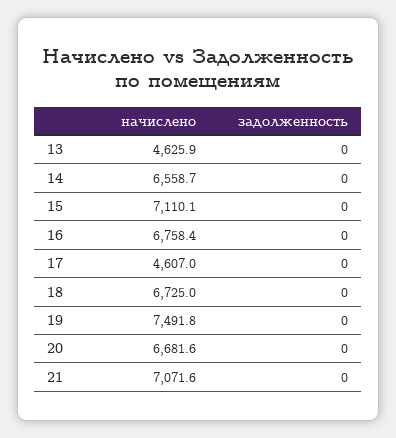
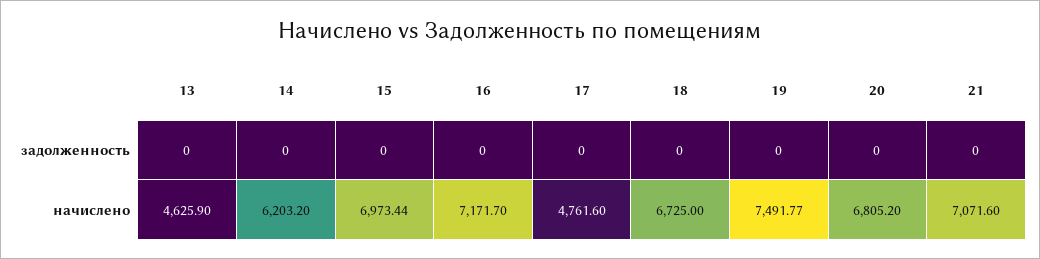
начислено, 14: 6558.7 -> 6203.2
начислено, 15: 7110.1 -> 6973.44
начислено, 16: 6758.4 -> 7171.7
начислено, 17: 4607 -> 4761.6
начислено, 20: 6681.6 -> 6805.2

